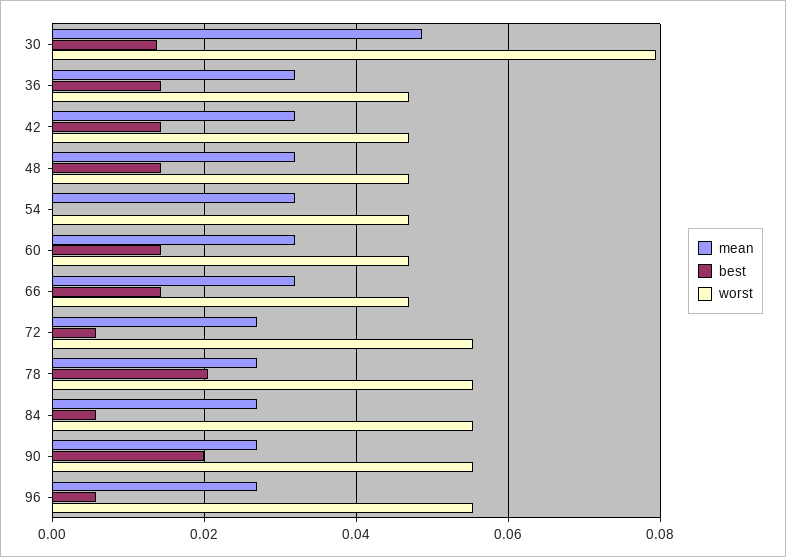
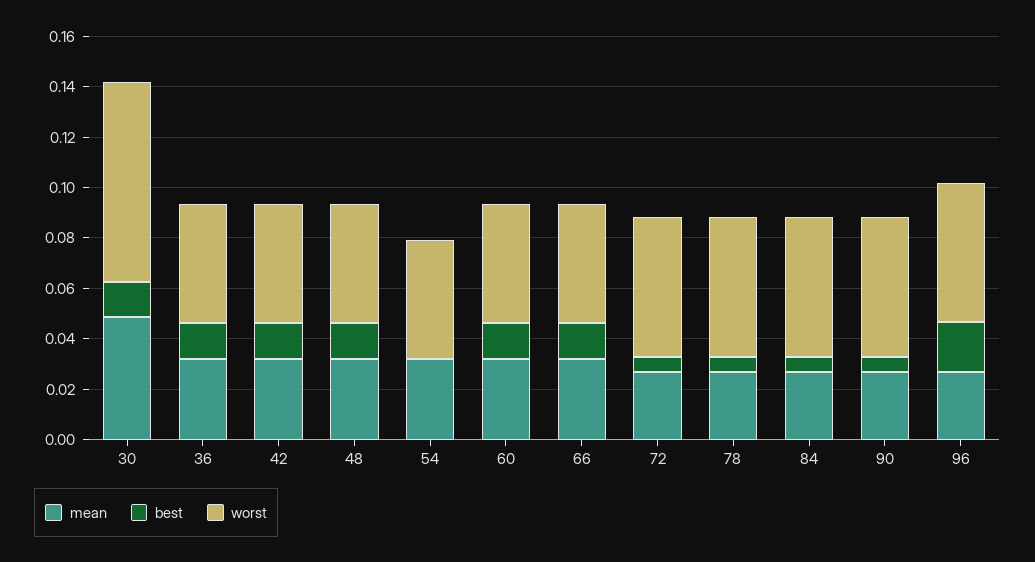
best, 78: 0.02 -> 0.005
best, 90: 0.02 -> 0.005
best, 96: 0.006 -> 0.02

